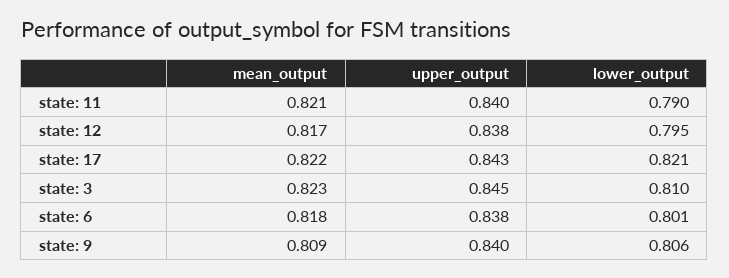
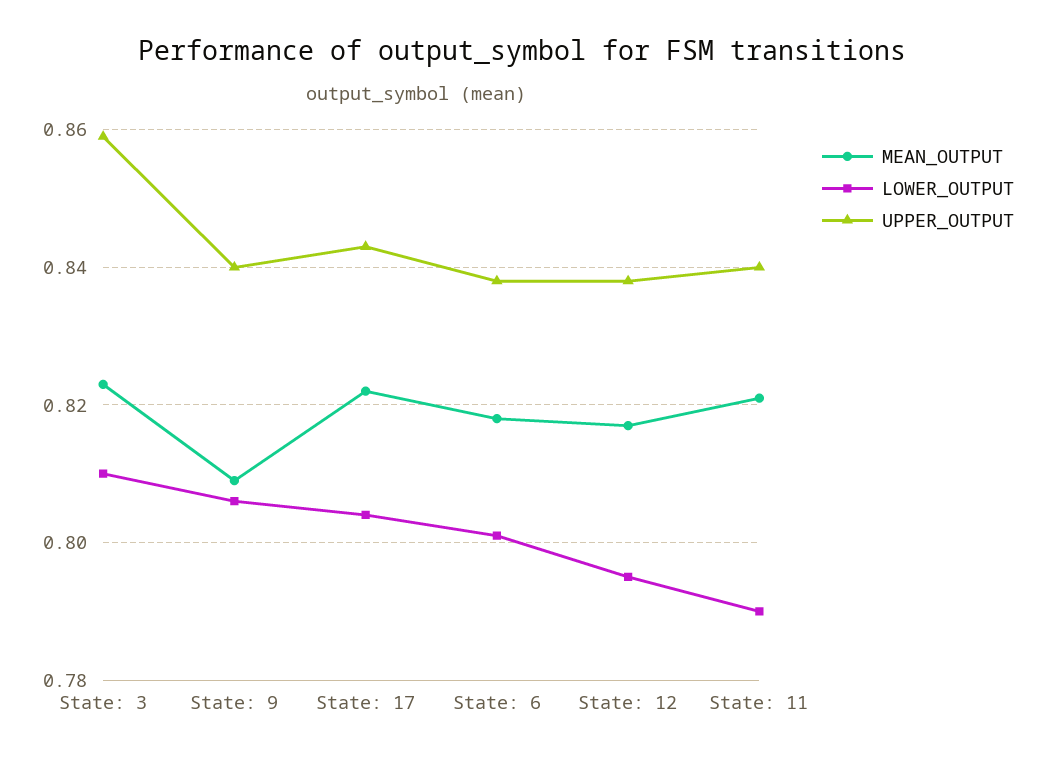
lower_output, state: 17: 0.821 -> 0.805
upper_output, state: 3: 0.845 -> 0.86

